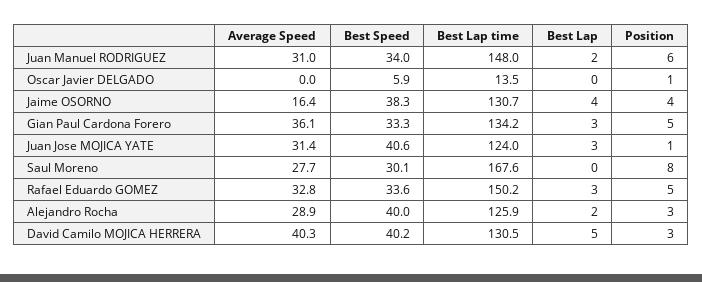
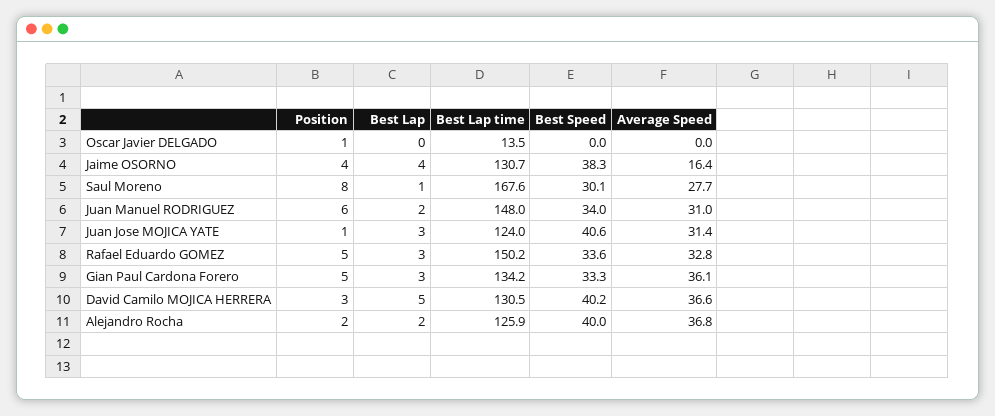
Best Speed, Oscar Javier DELGADO: 5.9 -> 0
Best Lap, Saul Moreno: 0 -> 1
Average Speed, Alejandro Rocha: 28.9 -> 36.8
Position, Alejandro Rocha: 3 -> 2
Average Speed, David Camilo MOJICA HERRERA: 40.3 -> 36.6

